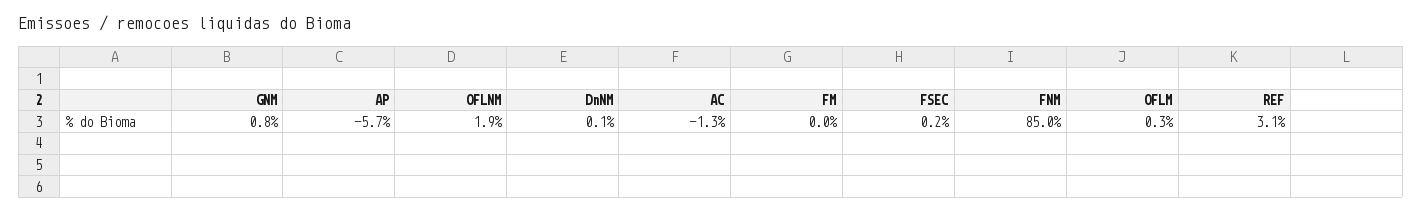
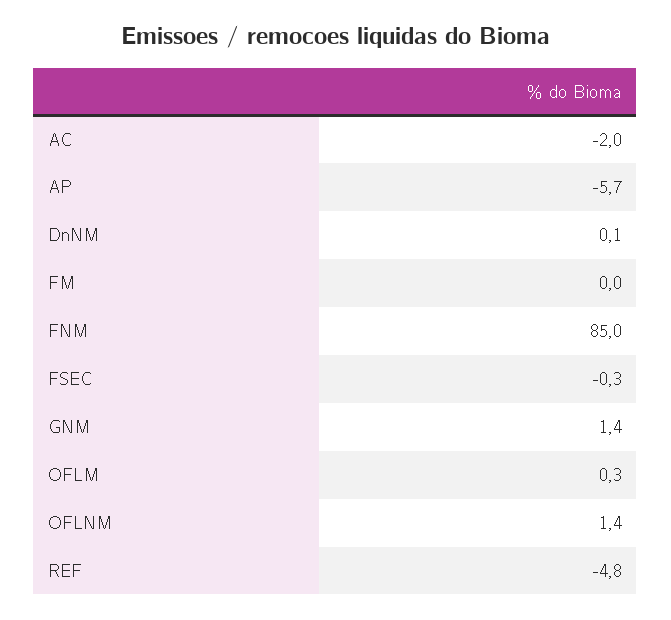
GNM: 0.8 -> 1.4
OFLNM: 1.9 -> 1.4
AC: -1.3 -> -2
FSEC: 0.2 -> -0.3
REF: 3.1 -> -4.8

